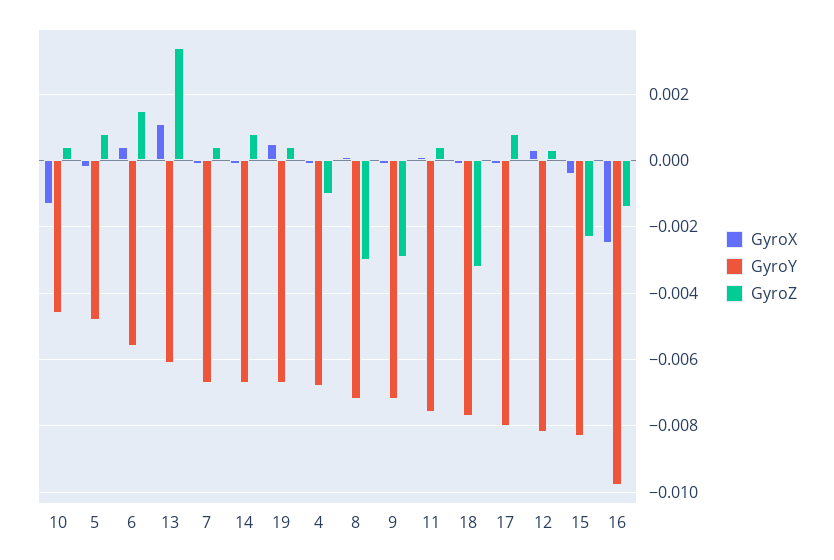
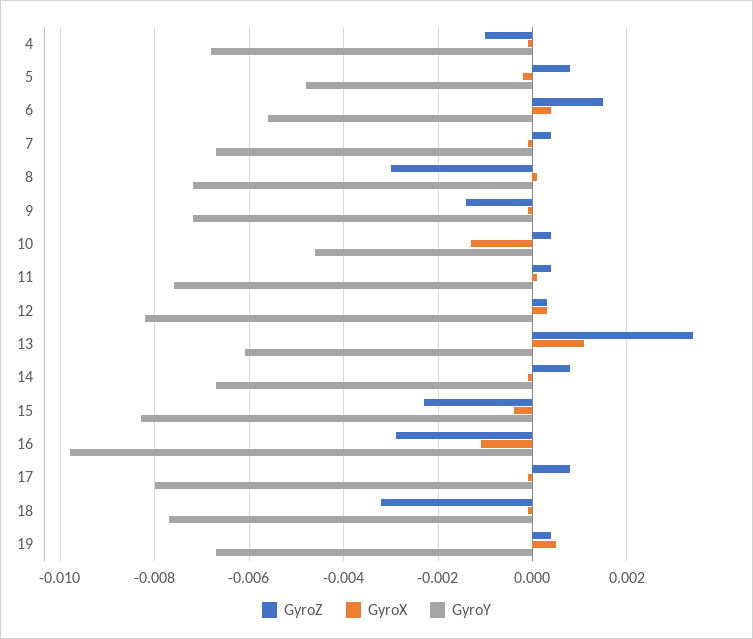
GyroZ, 9: -0.003 -> -0.0015
GyroX, 16: -0.0025 -> -0.001
GyroZ, 16: -0.0015 -> -0.003

